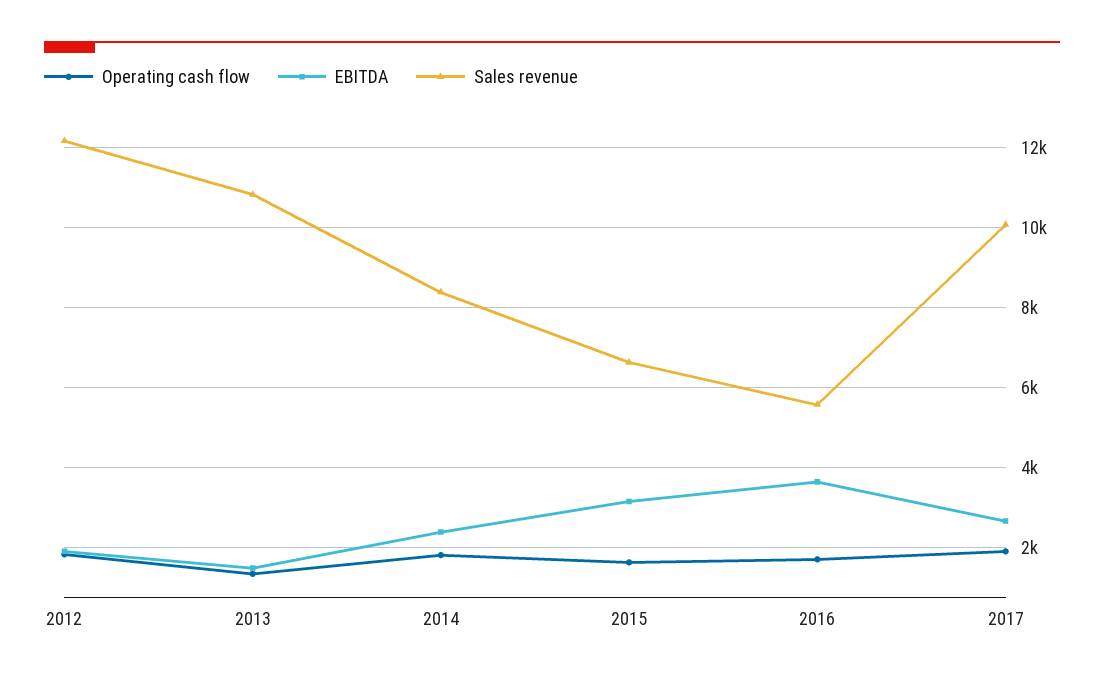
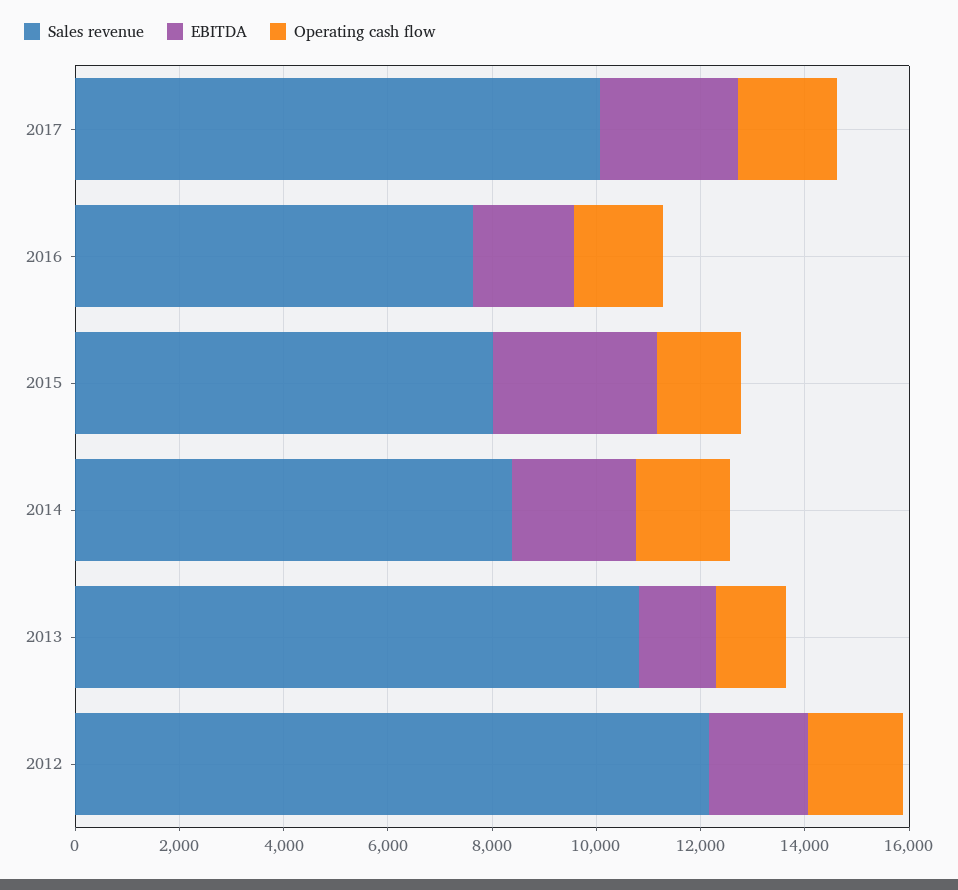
Sales revenue, 2015: 6600 -> 8000
EBITDA, 2016: 3600 -> 2000
Sales revenue, 2016: 5600 -> 7500

